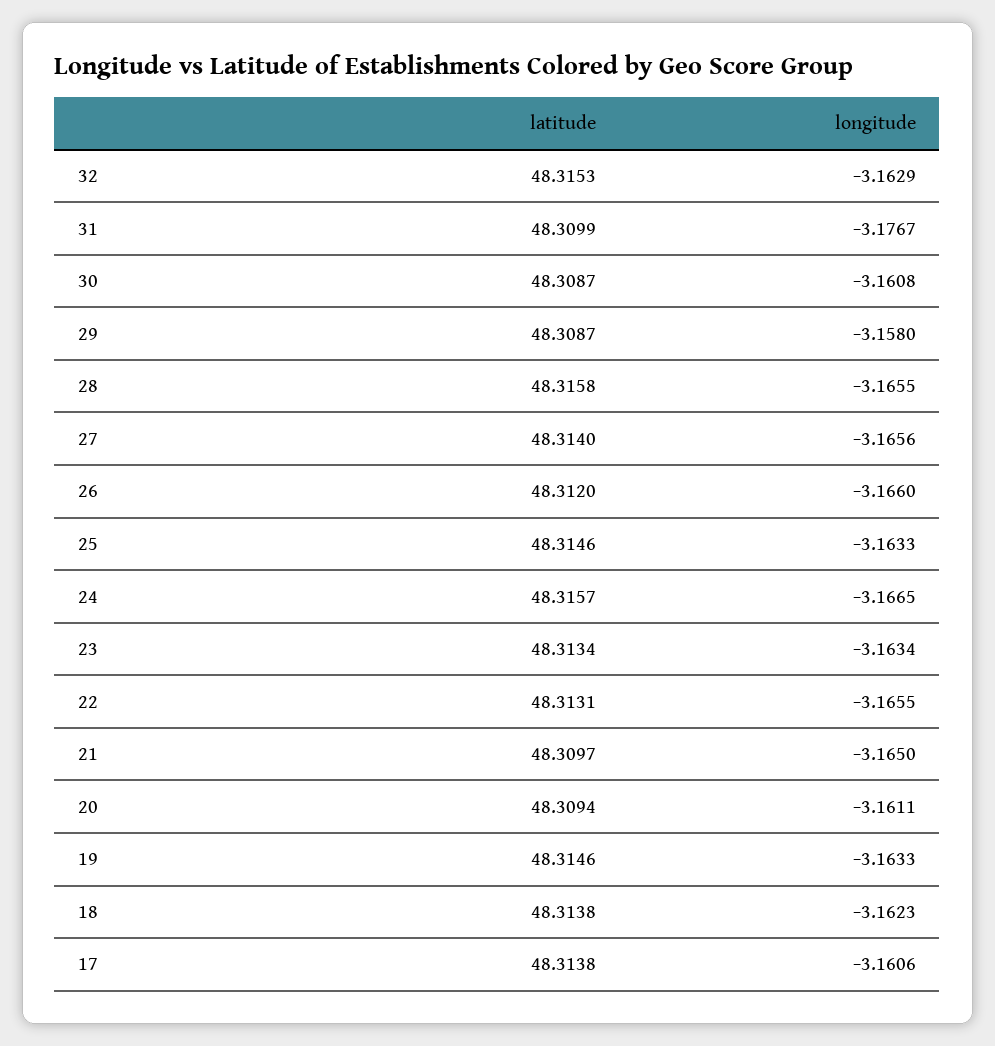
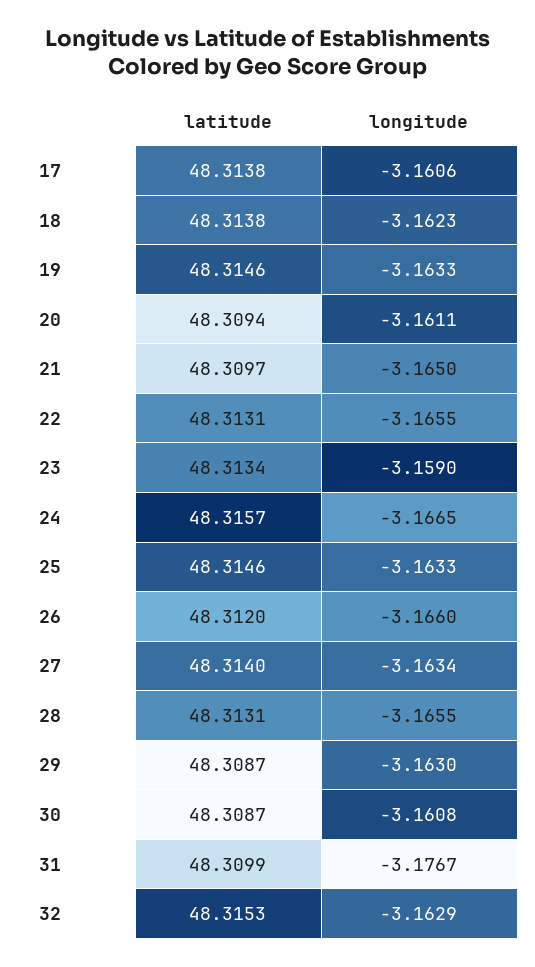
longitude, 29: -3.158 -> -3.163
latitude, 28: 48.3158 -> 48.3131
longitude, 27: -3.1656 -> -3.1634
longitude, 23: -3.1634 -> -3.159

